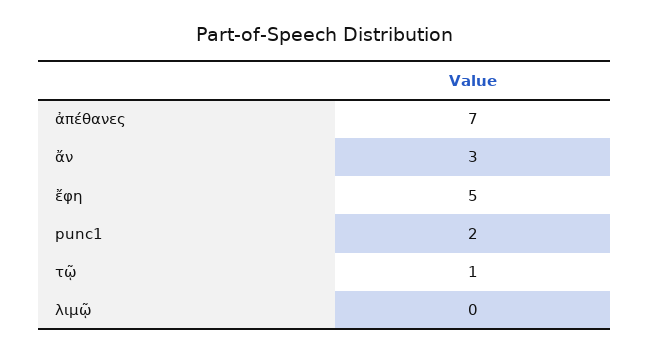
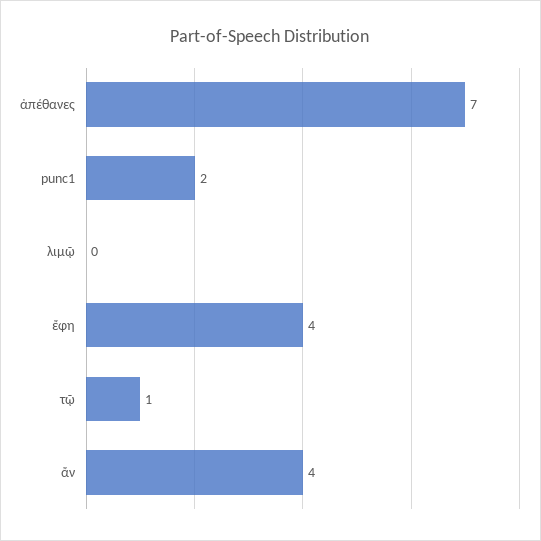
ἄν: 3 -> 4
ἔφη: 5 -> 4

